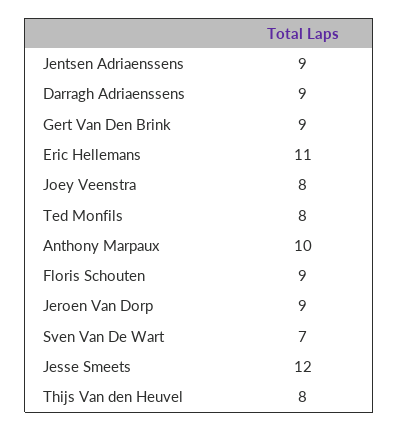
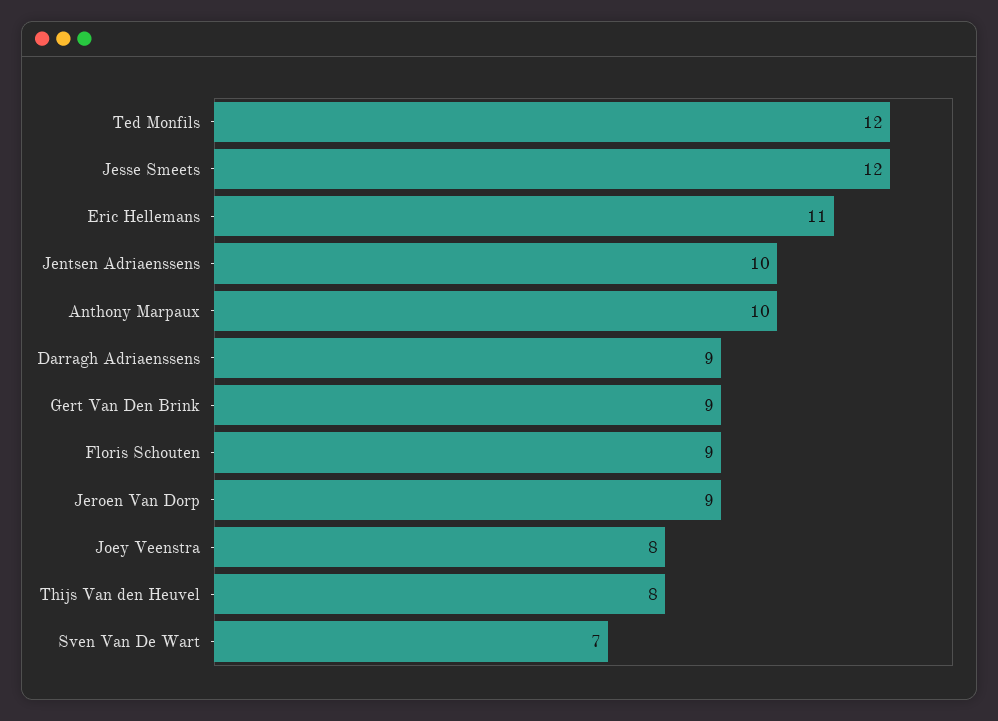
Jentsen Adriaenssens: 9 -> 10
Ted Monfils: 8 -> 12

